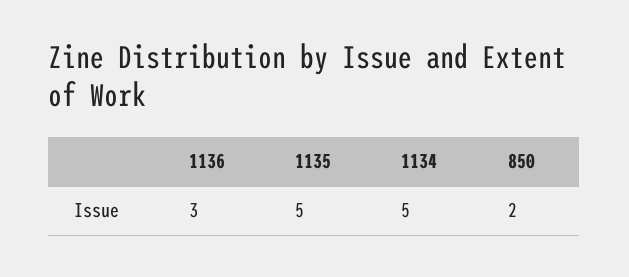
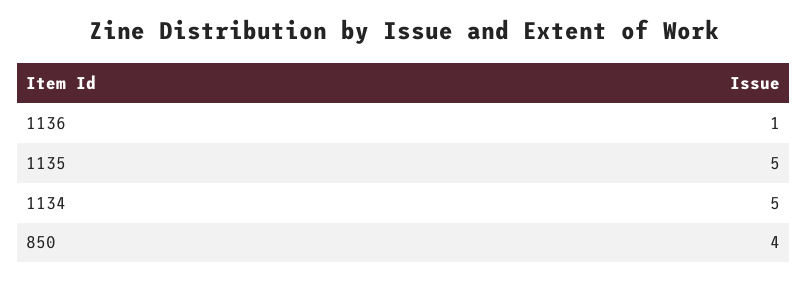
1136: 3 -> 1
850: 2 -> 4

